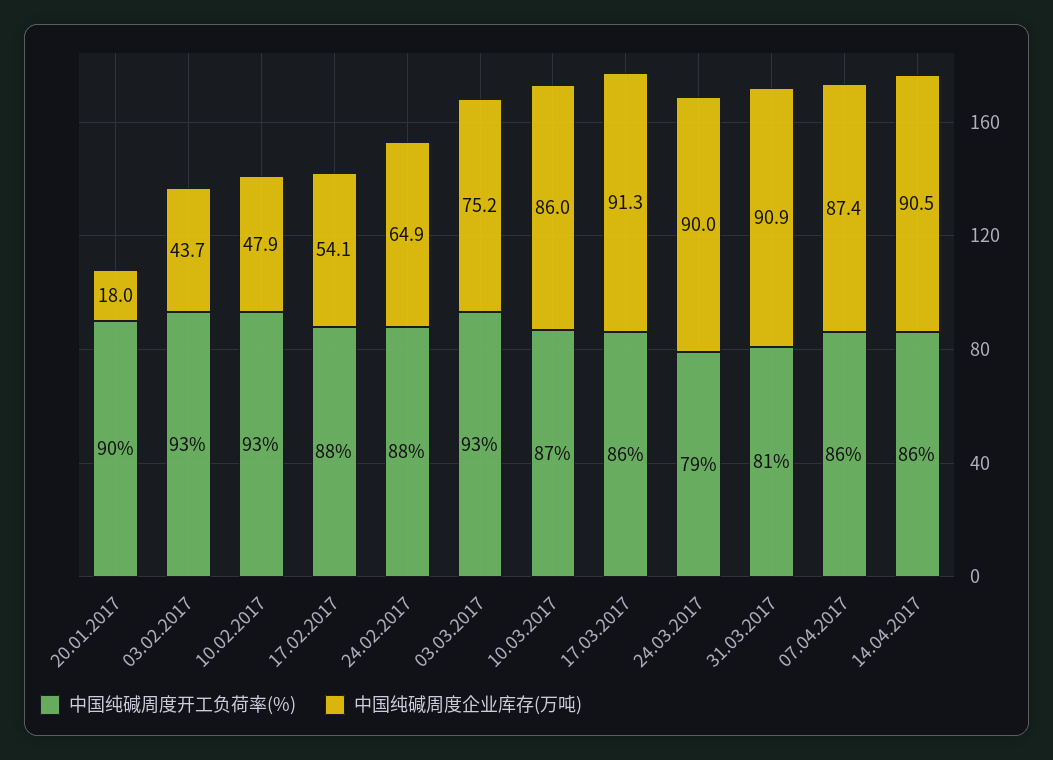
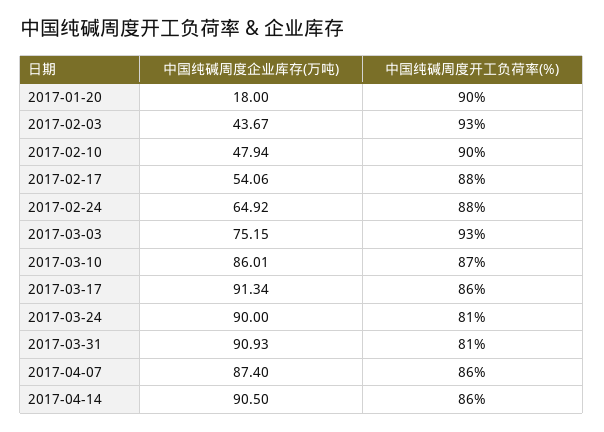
中国纯碱周度开工负荷率(%), 10.02.2017: 93 -> 90
中国纯碱周度开工负荷率(%), 24.03.2017: 79 -> 81

